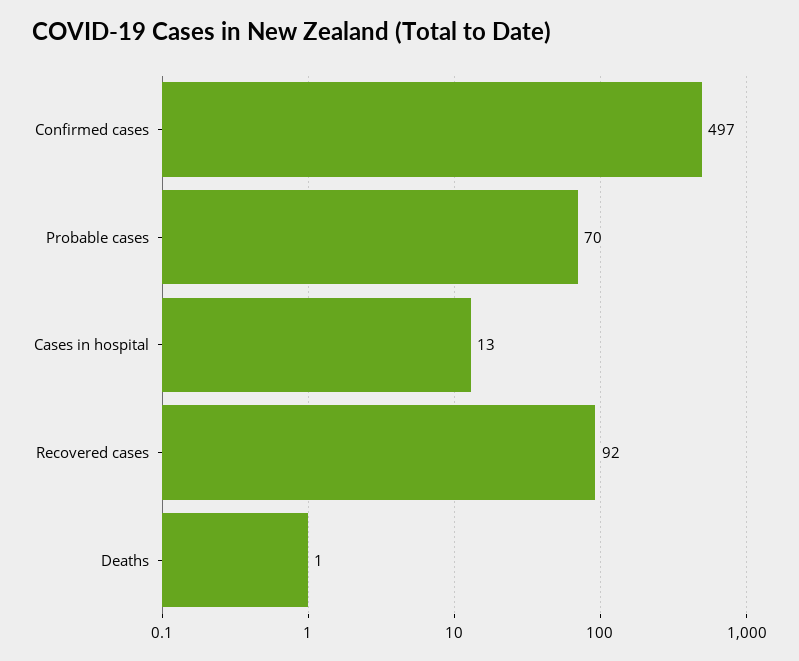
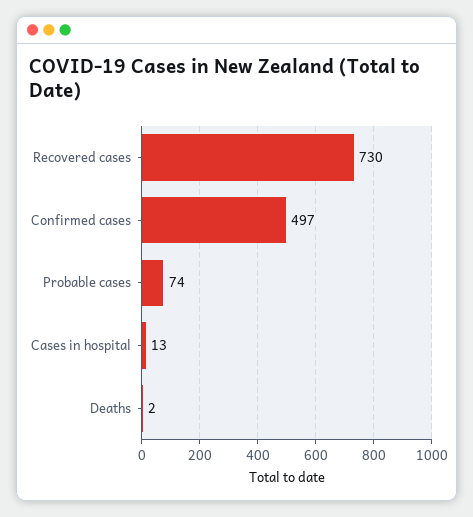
Probable cases: 70 -> 74
Recovered cases: 92 -> 730
Deaths: 1 -> 2

